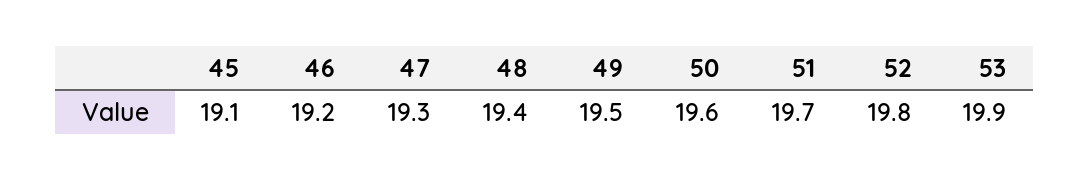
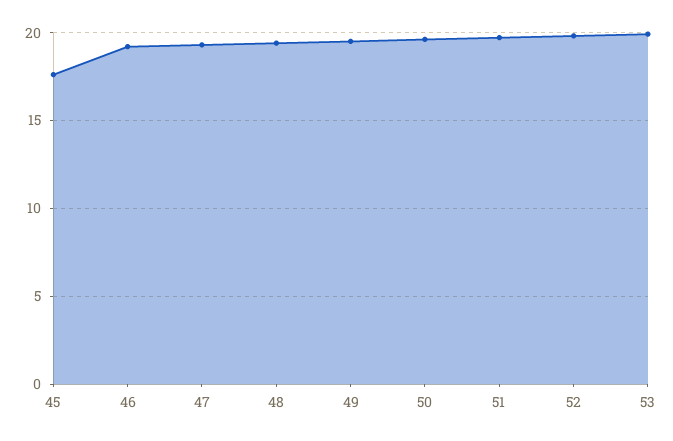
45: 19.1 -> 17.5

